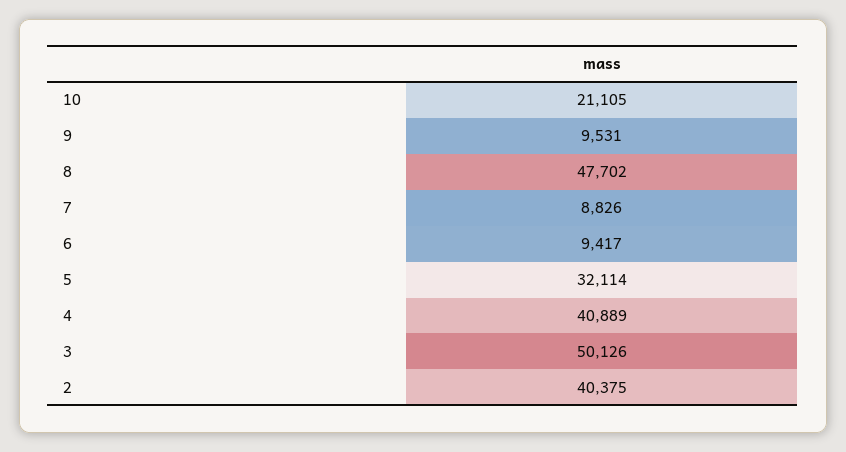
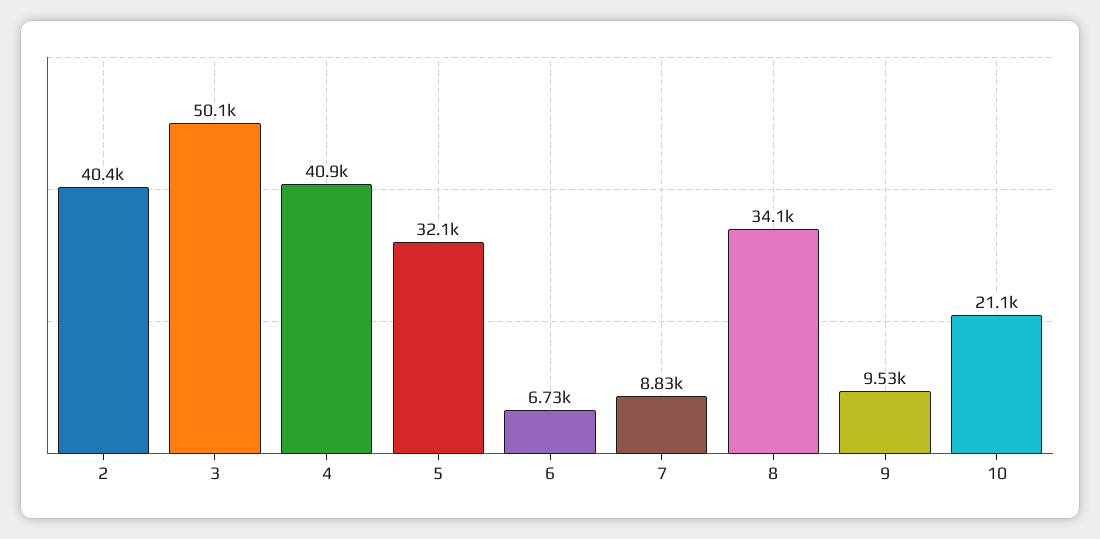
8: 47702 -> 34100
6: 9417 -> 6730

